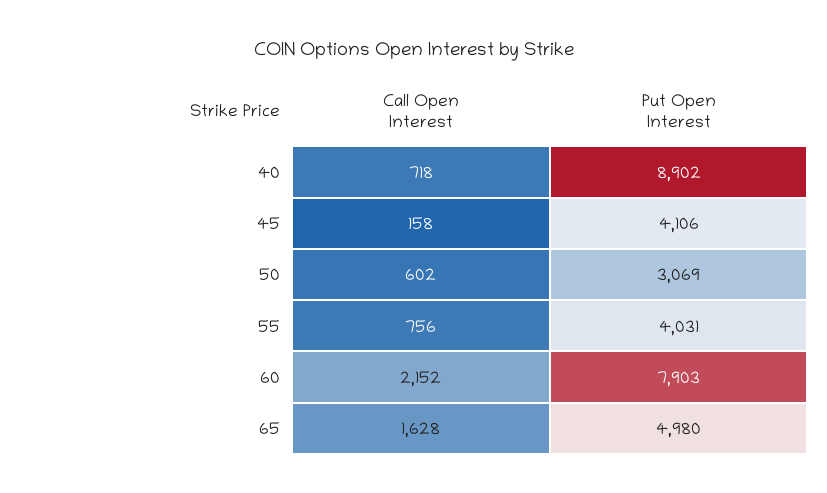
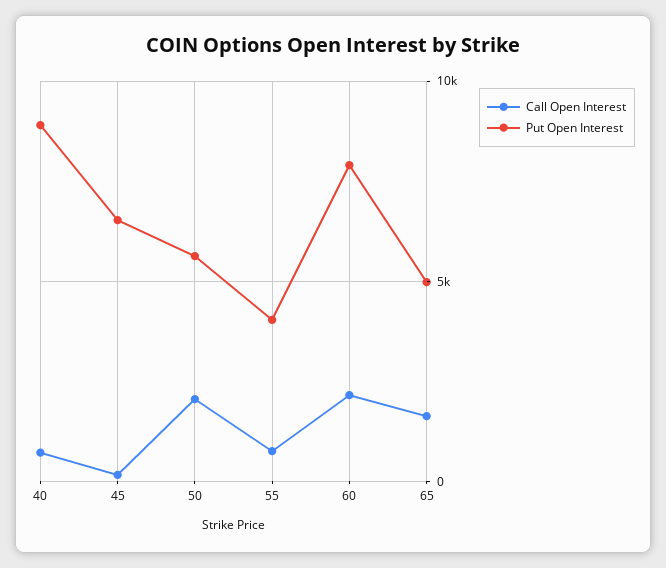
Put Open Interest, 45: 4106 -> 6500
Call Open Interest, 50: 602 -> 2000
Put Open Interest, 50: 3069 -> 5500

